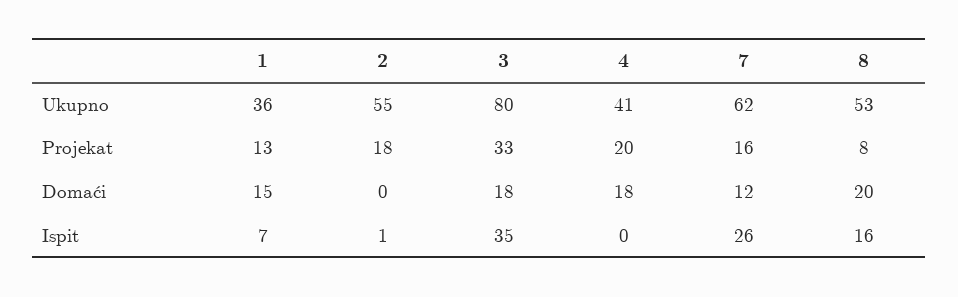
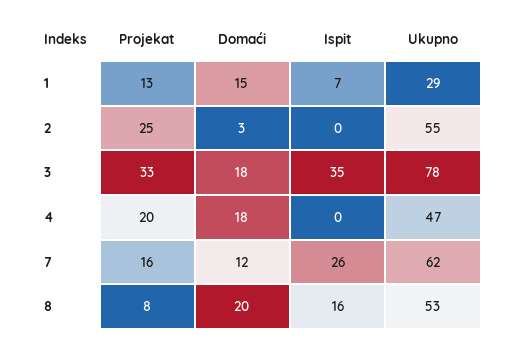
1, Ukupno: 36 -> 29
3, Ukupno: 80 -> 78
4, Ukupno: 41 -> 47
2, Projekat: 18 -> 25
2, Domaći: 0 -> 3
2, Ispit: 1 -> 0

